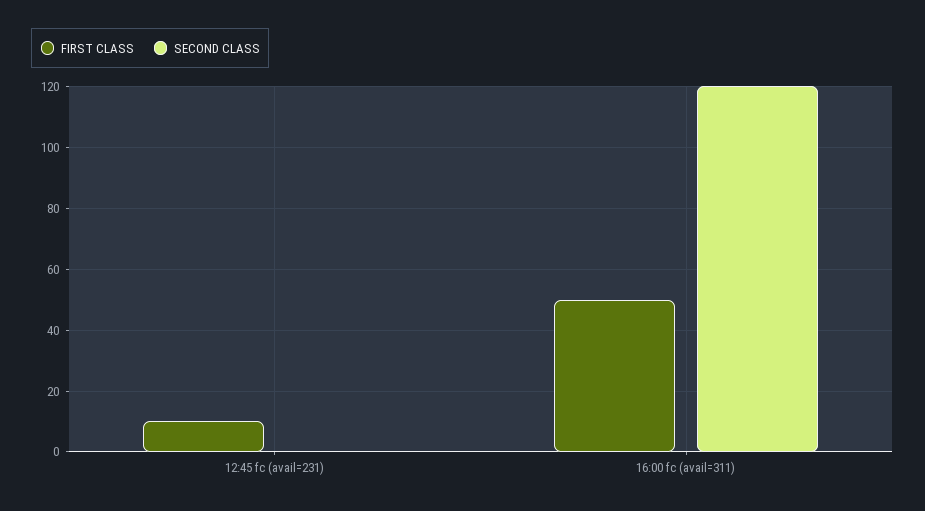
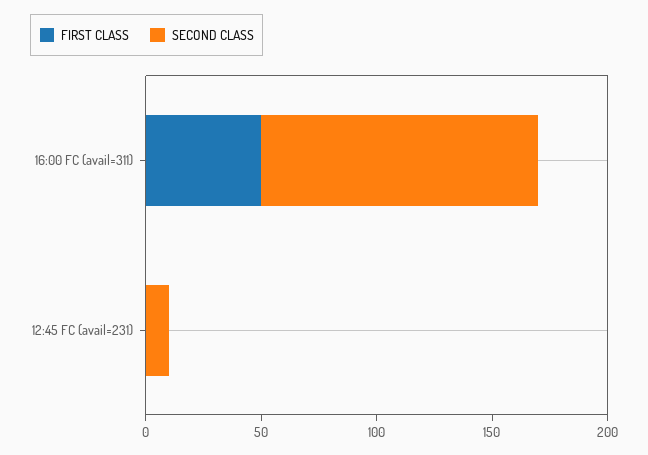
FIRST CLASS, 12:45 fc (avail=231): 10 -> 0
SECOND CLASS, 12:45 fc (avail=231): 0 -> 10

